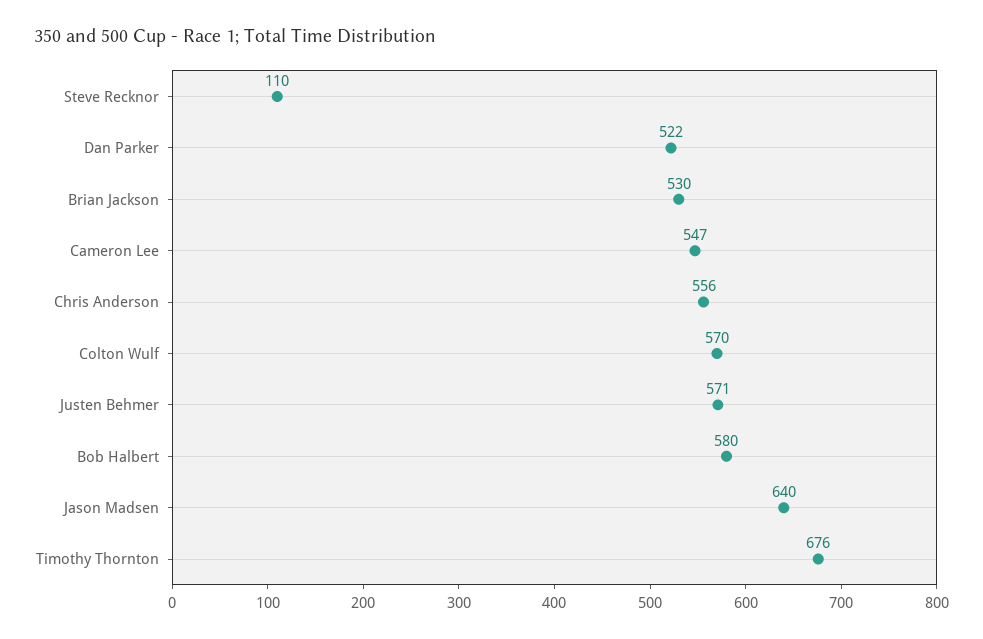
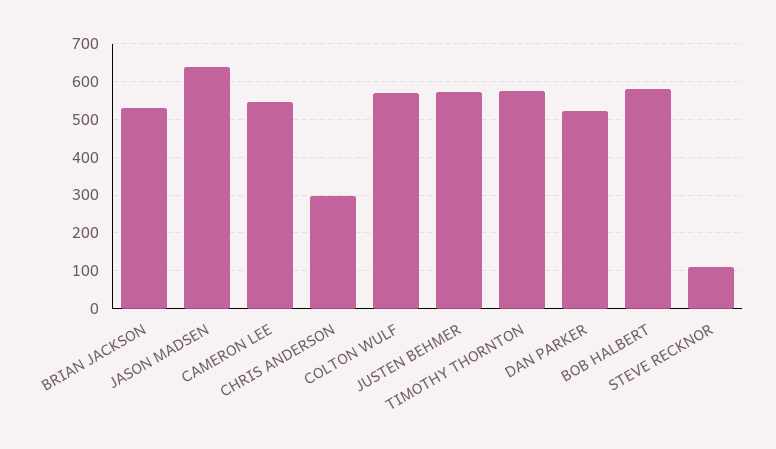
Chris Anderson: 556 -> 300
Timothy Thornton: 676 -> 580

